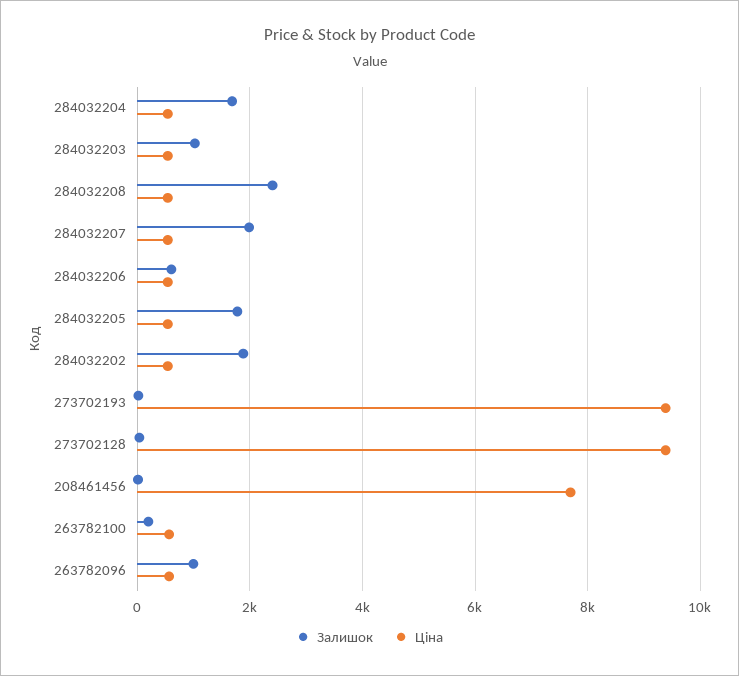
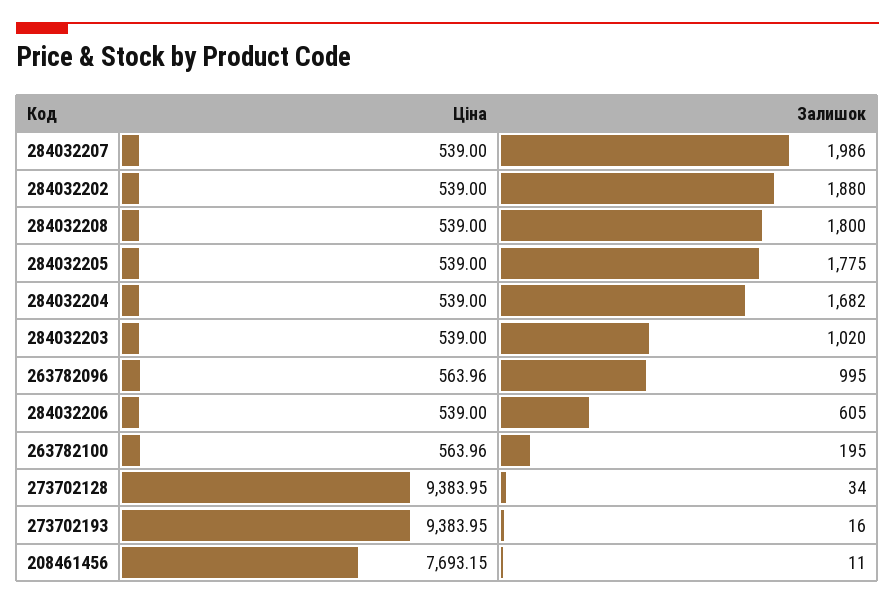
Залишок, 284032208: 2400 -> 1800

